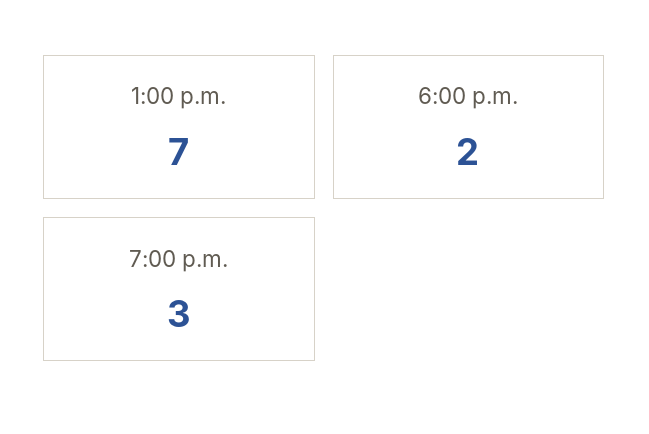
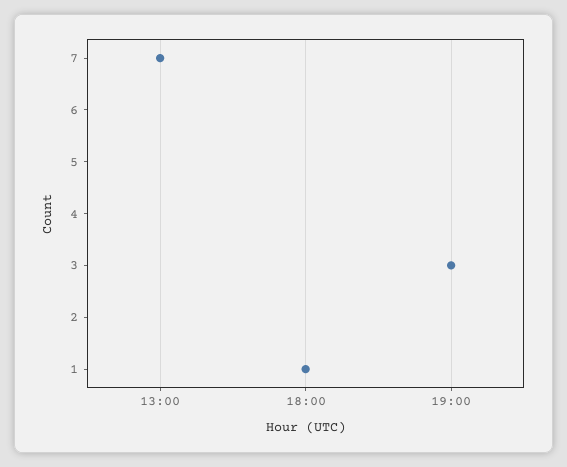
6:00 p.m.: 2 -> 1

